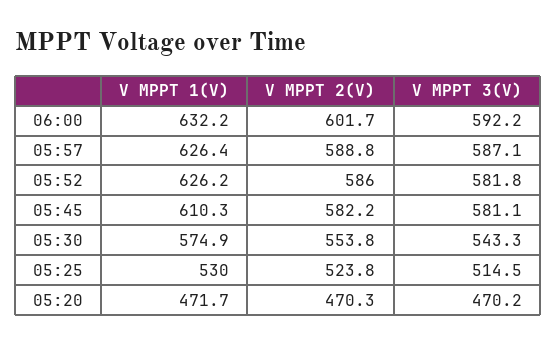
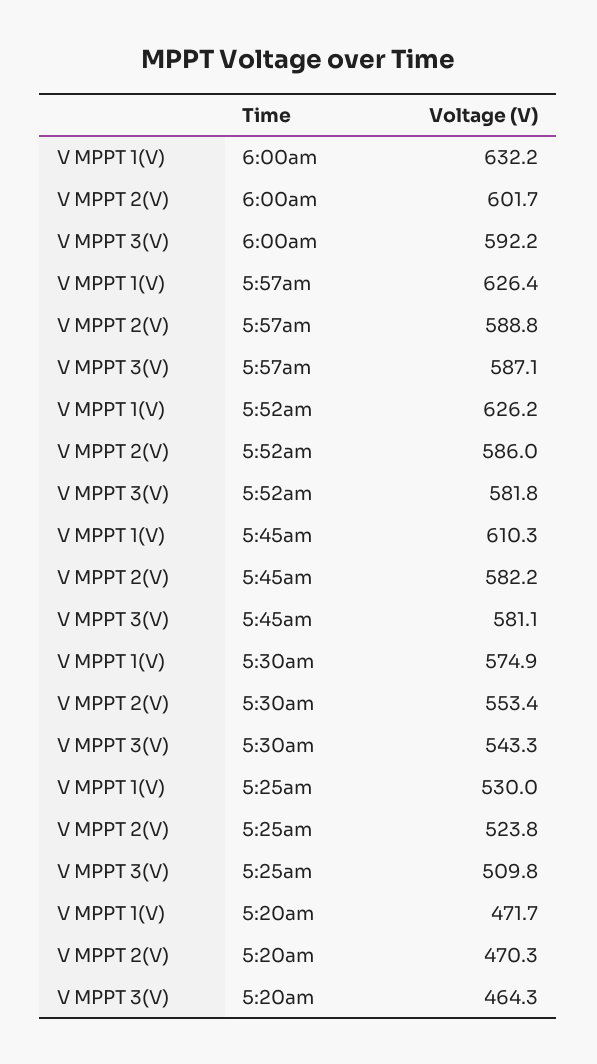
V MPPT 2(V), 05:30: 553.8 -> 553.4
V MPPT 3(V), 05:25: 514.5 -> 509.8
V MPPT 3(V), 05:20: 470.2 -> 464.3

